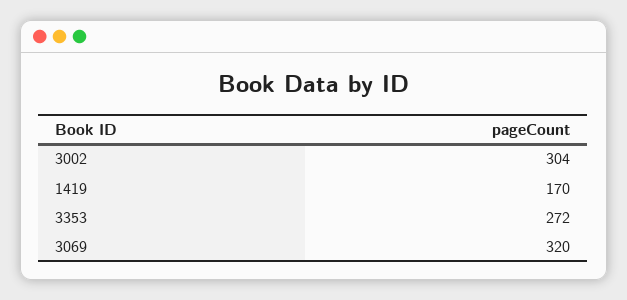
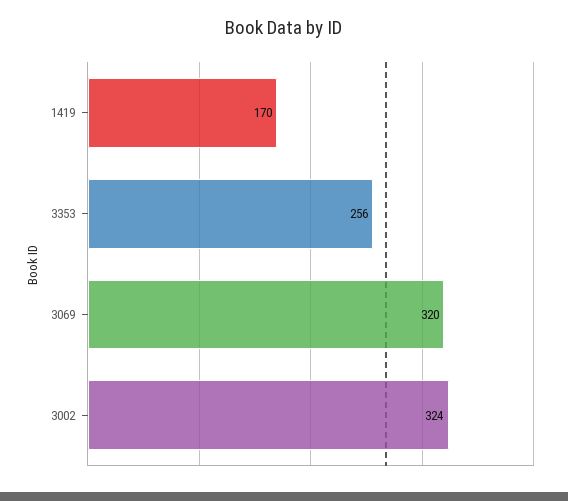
3002: 304 -> 324
3353: 272 -> 256

